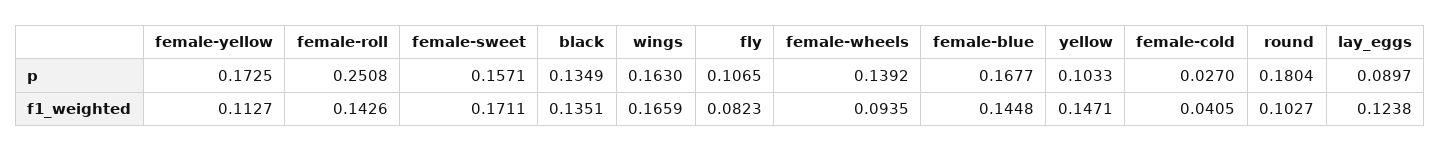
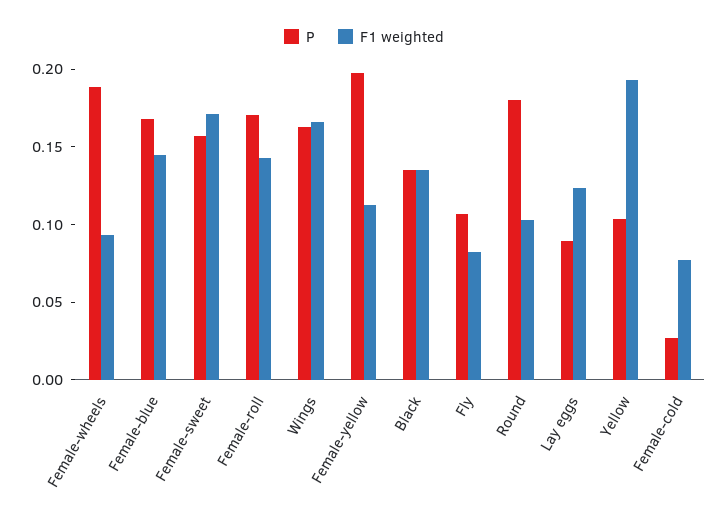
p, female-yellow: 0.1725 -> 0.2
p, female-roll: 0.2508 -> 0.17
p, female-wheels: 0.1392 -> 0.19
f1_weighted, yellow: 0.1471 -> 0.19
f1_weighted, female-cold: 0.0405 -> 0.08

